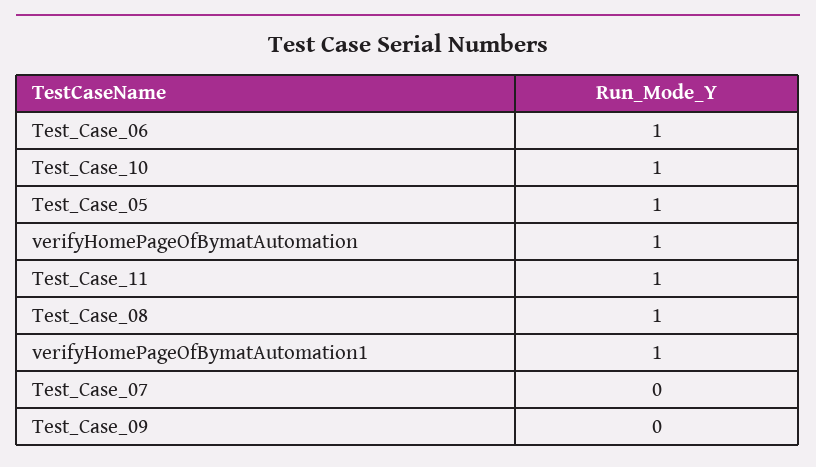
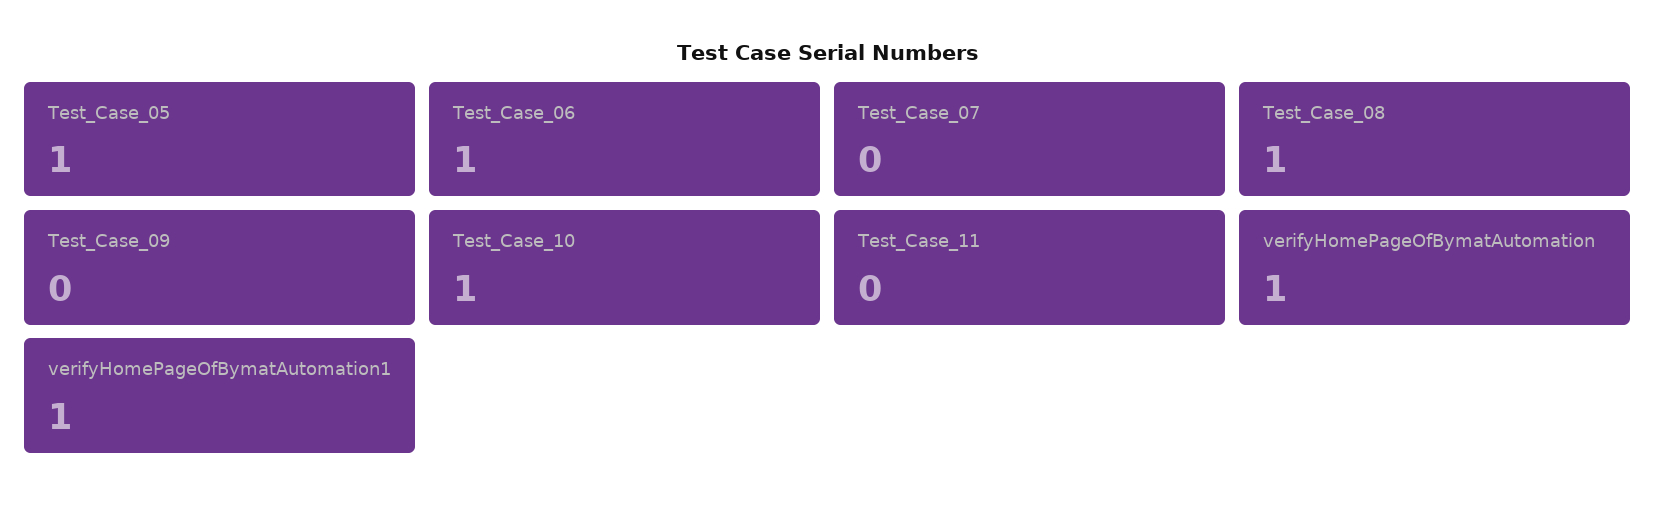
Test_Case_11: 1 -> 0

